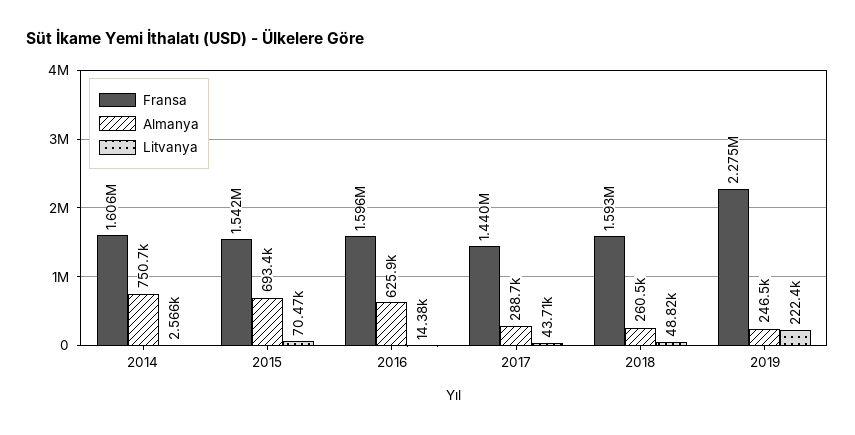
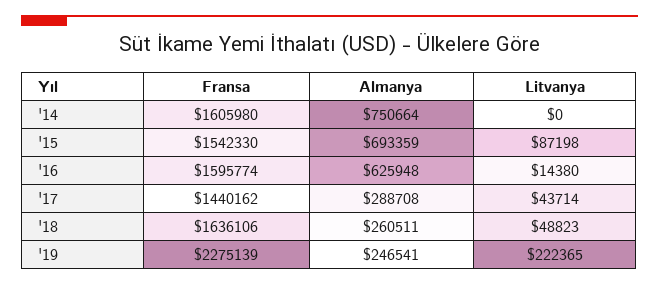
Litvanya, 2014: 2566 -> 0
Litvanya, 2015: 70470 -> 87198
Fransa, 2018: 1593000 -> 1636106

